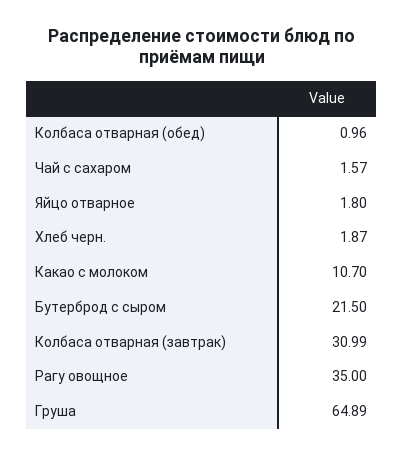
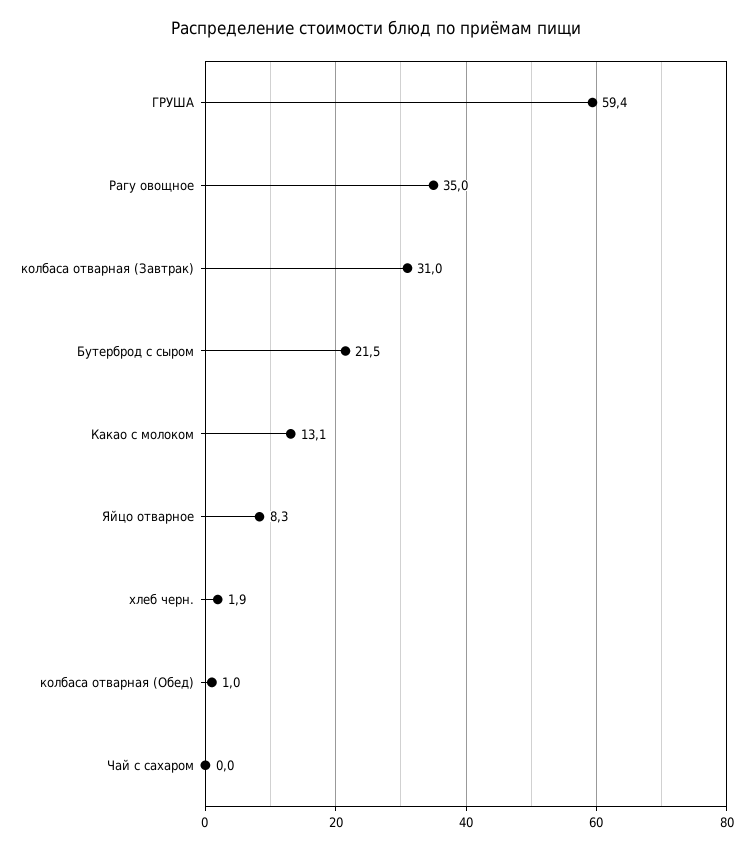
Чай с сахаром: 1.57 -> 0
Яйцо отварное: 1.8 -> 8.3
Какао с молоком: 10.7 -> 13.1
Груша: 64.89 -> 59.4

